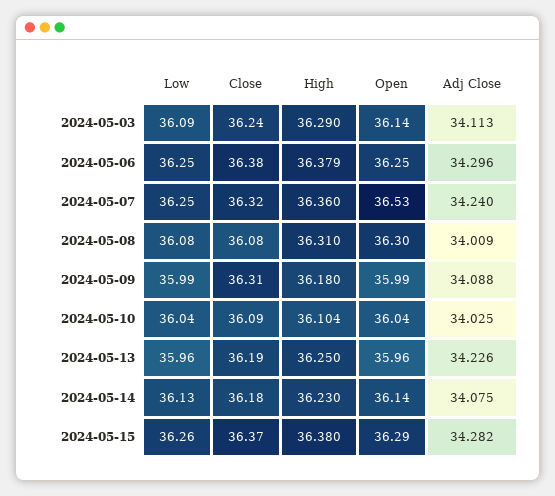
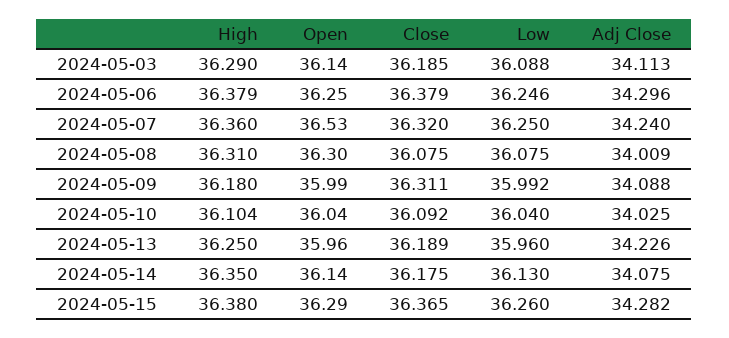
Close, 2024-05-03: 36.24 -> 36.185
High, 2024-05-14: 36.23 -> 36.35

